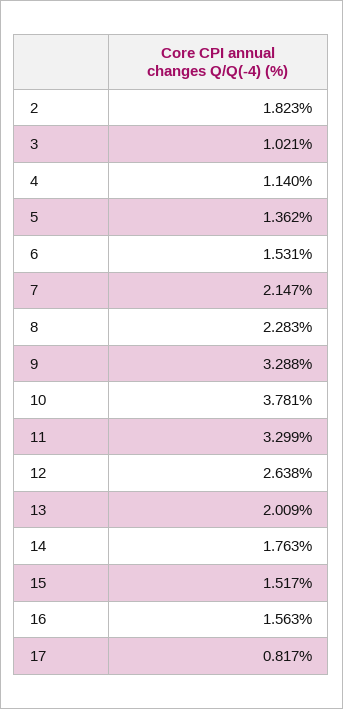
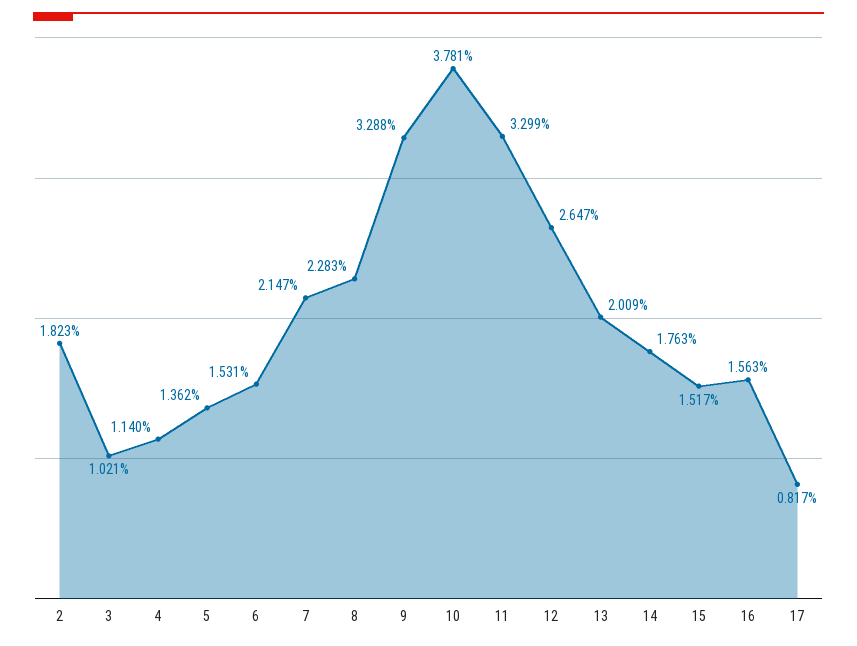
12: 2.638 -> 2.647

